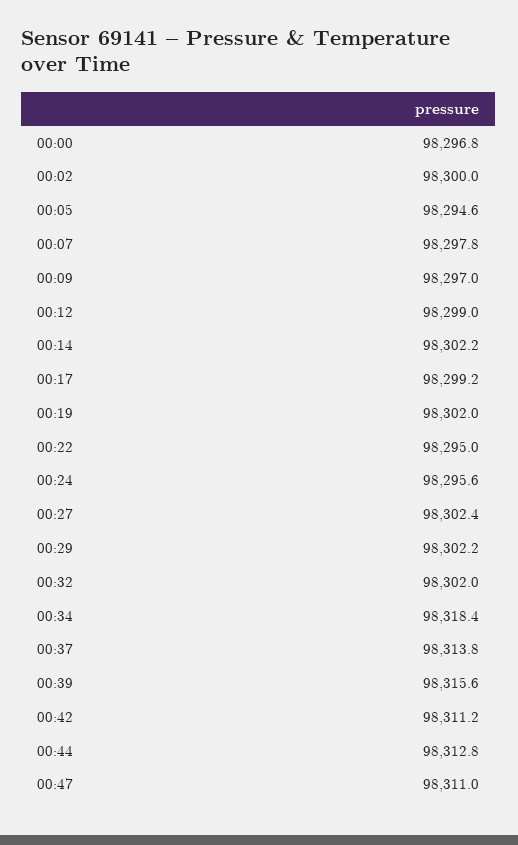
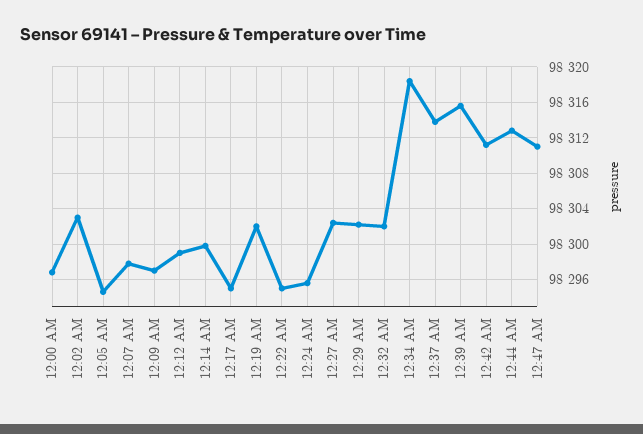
00:02: 98300 -> 98303
00:14: 98302.2 -> 98300
00:17: 98299.2 -> 98295

